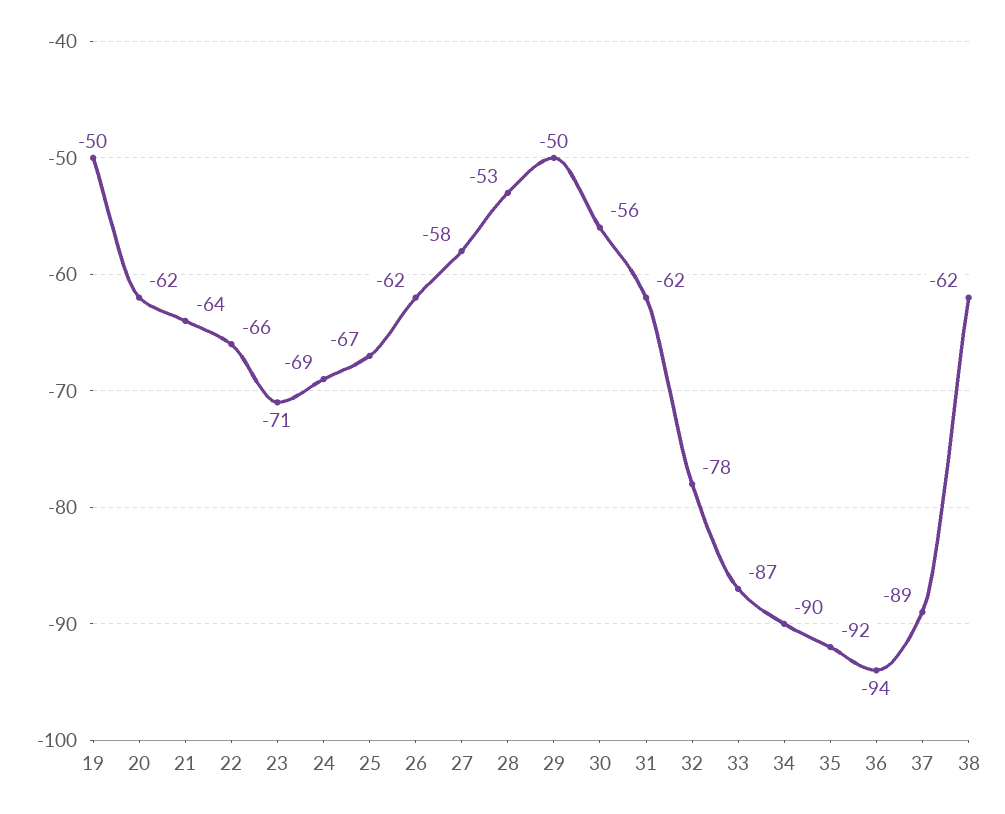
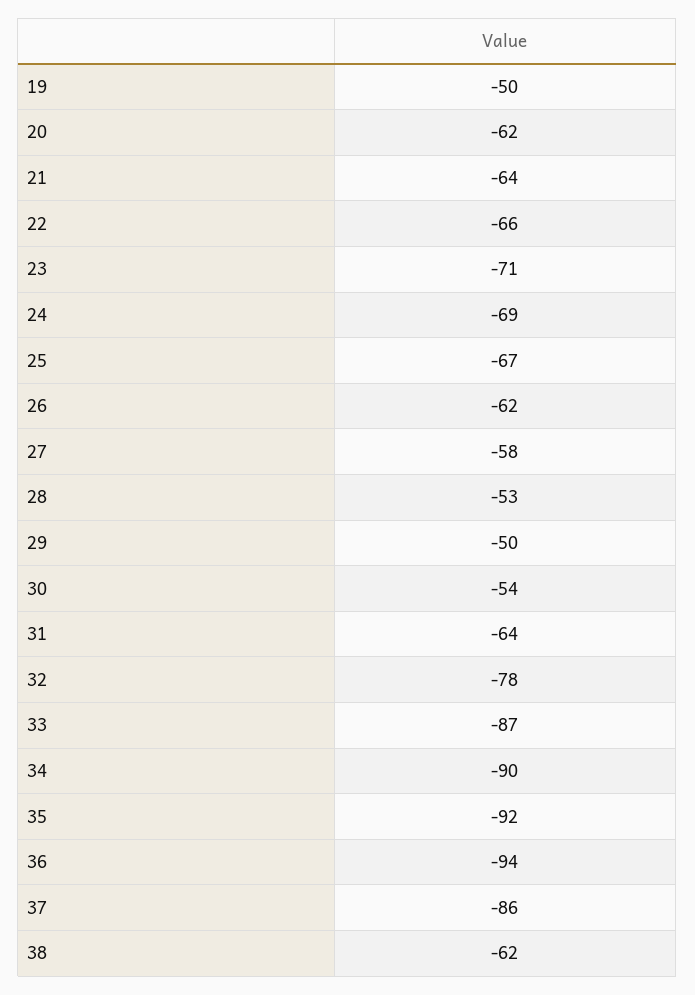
30: -56 -> -54
31: -62 -> -64
37: -89 -> -86

